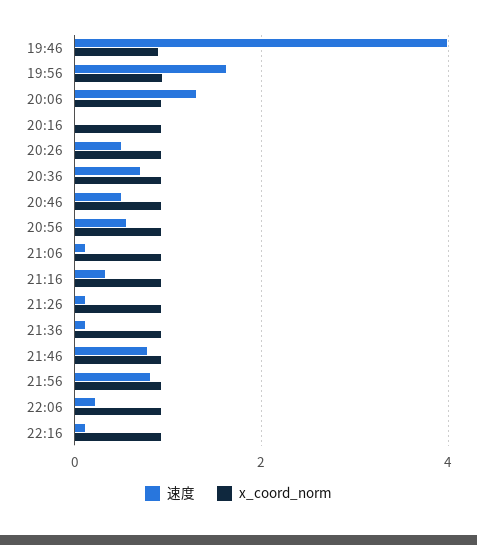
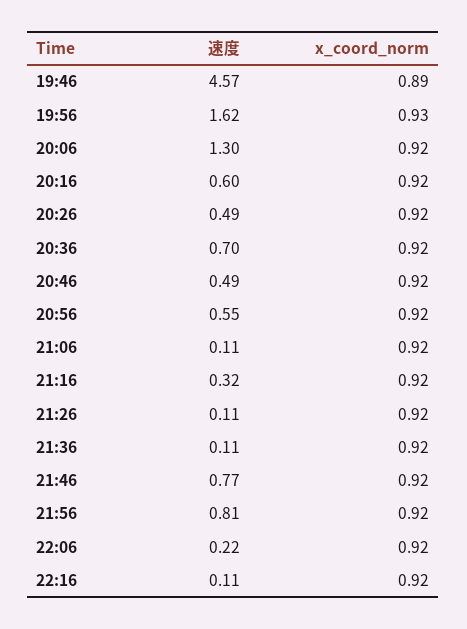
速度, 19:46: 4 -> 4.57
速度, 20:16: 0 -> 0.6

